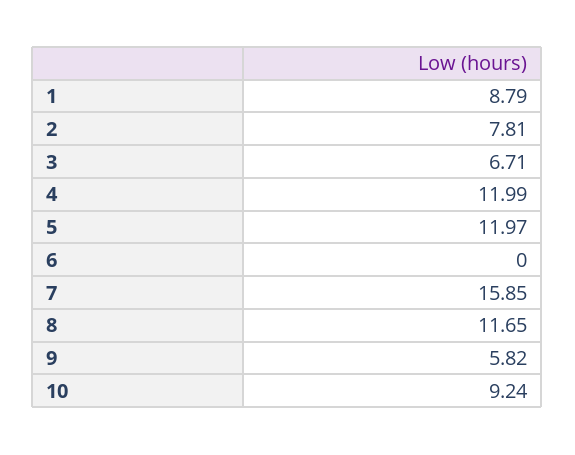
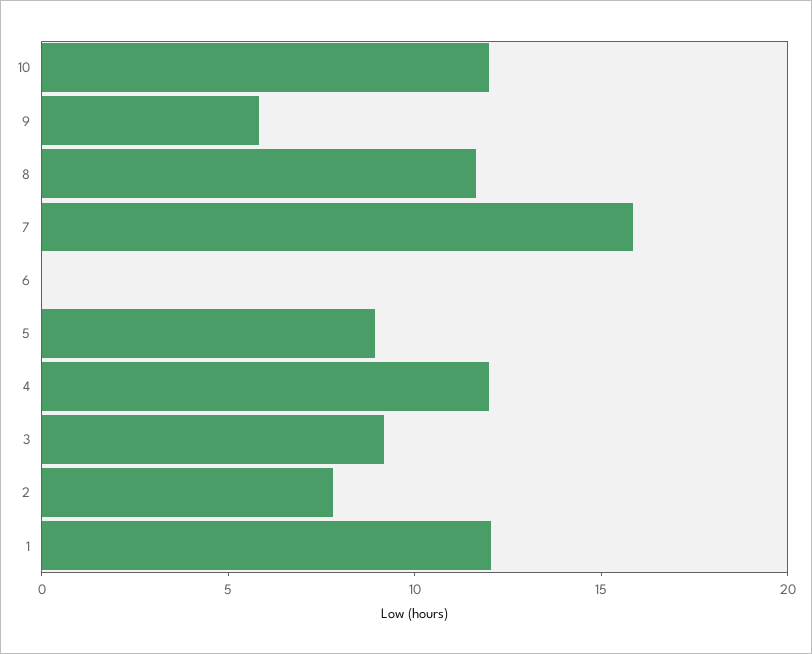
1: 8.79 -> 12
3: 6.71 -> 9
5: 11.97 -> 9
10: 9.24 -> 12

